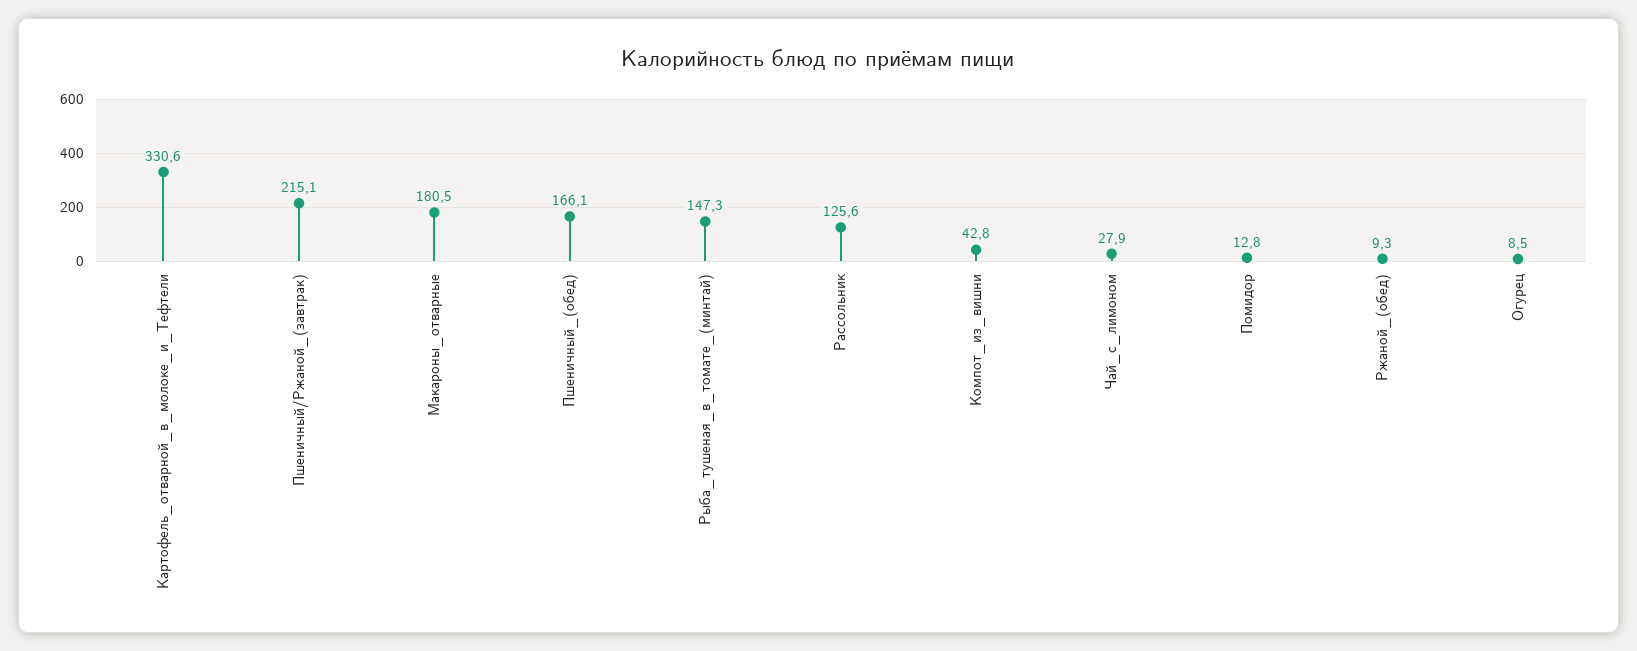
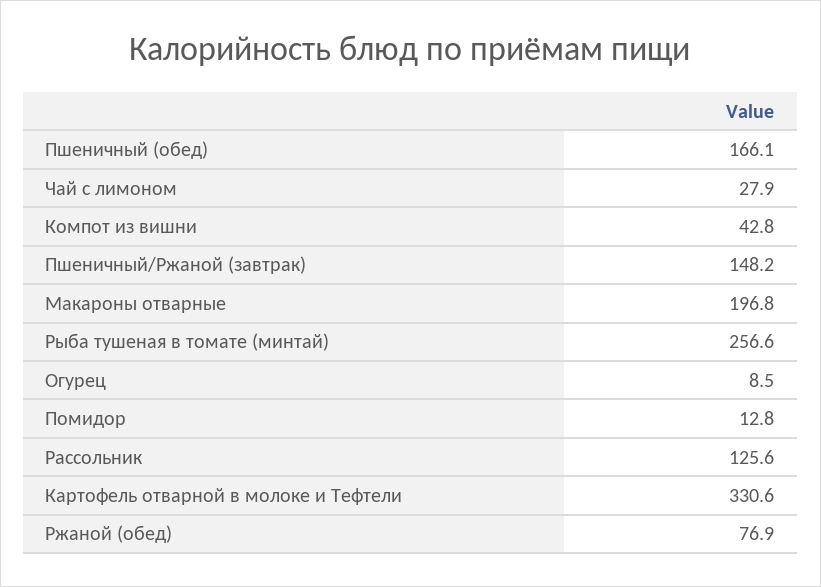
Пшеничный/Ржаной_(завтрак): 215.1 -> 148.2
Макароны_отварные: 180.5 -> 196.8
Рыба_тушеная_в_томате_(минтай): 147.3 -> 256.6
Ржаной_(обед): 9.3 -> 76.9

